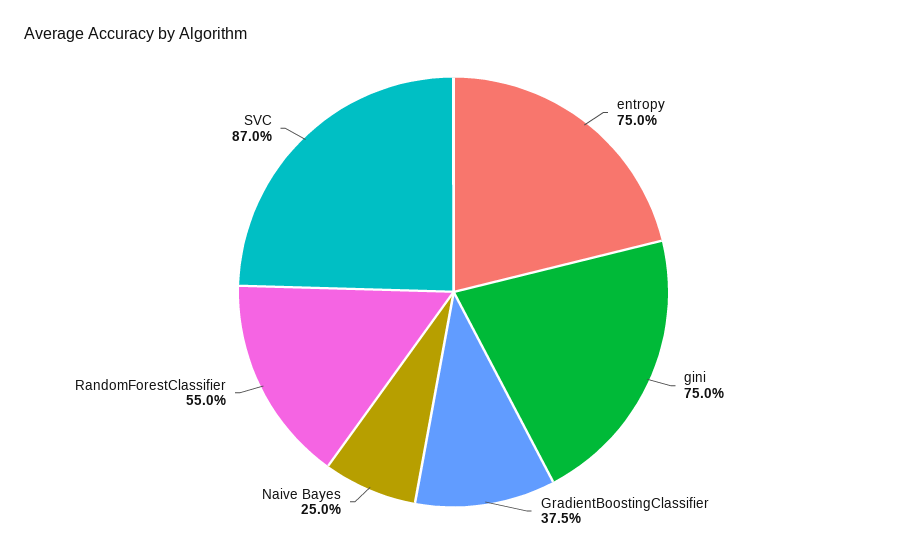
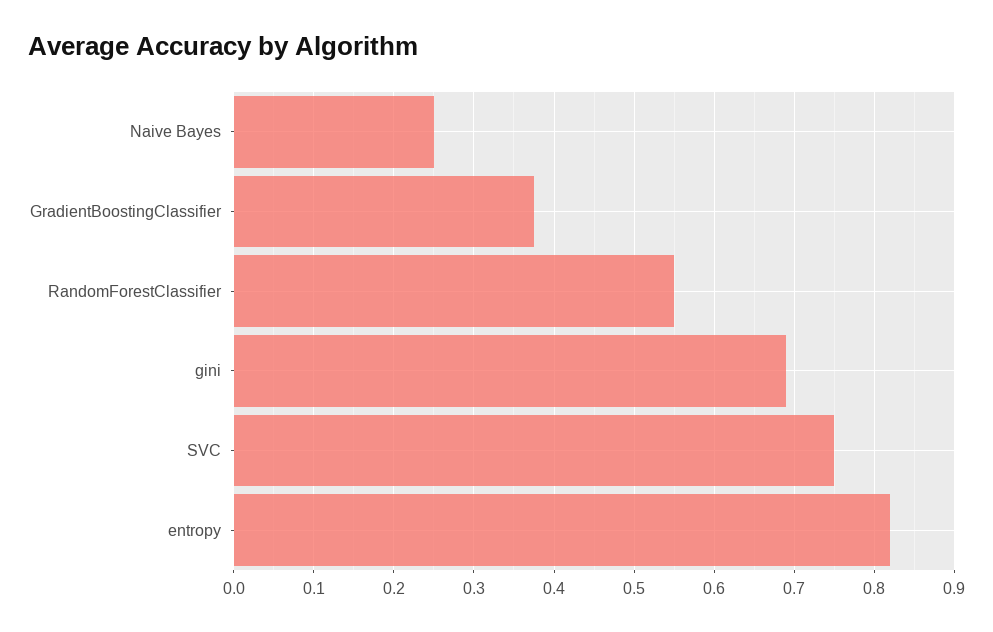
entropy: 0.75 -> 0.82
gini: 0.75 -> 0.69
SVC: 0.87 -> 0.75

